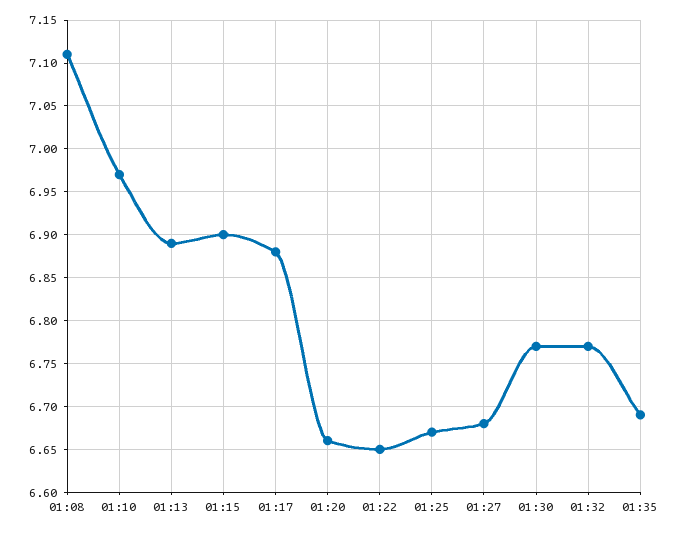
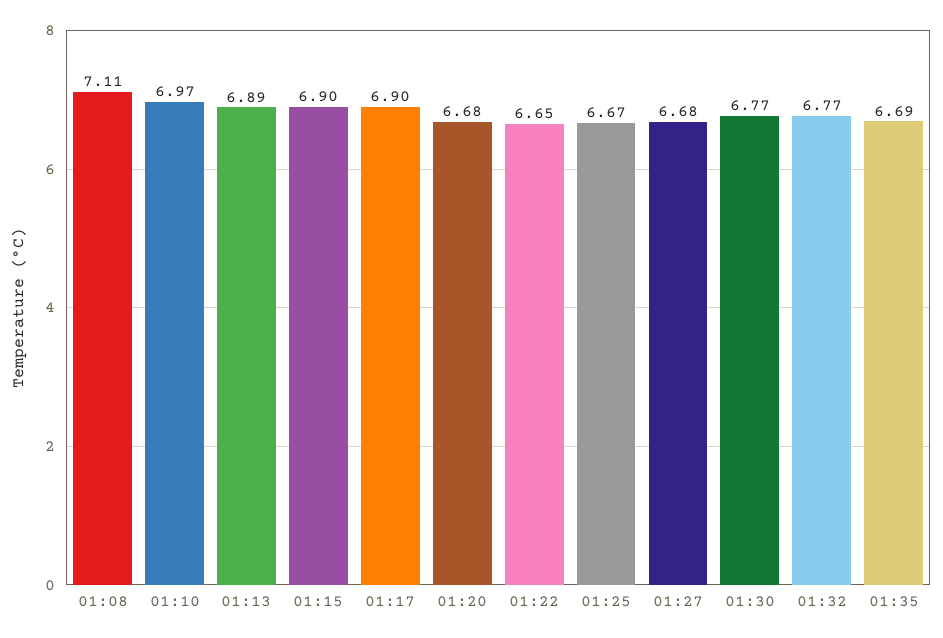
01:17: 6.88 -> 6.9
01:20: 6.66 -> 6.68

